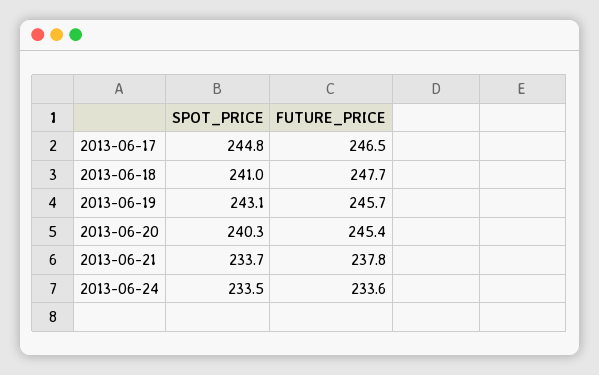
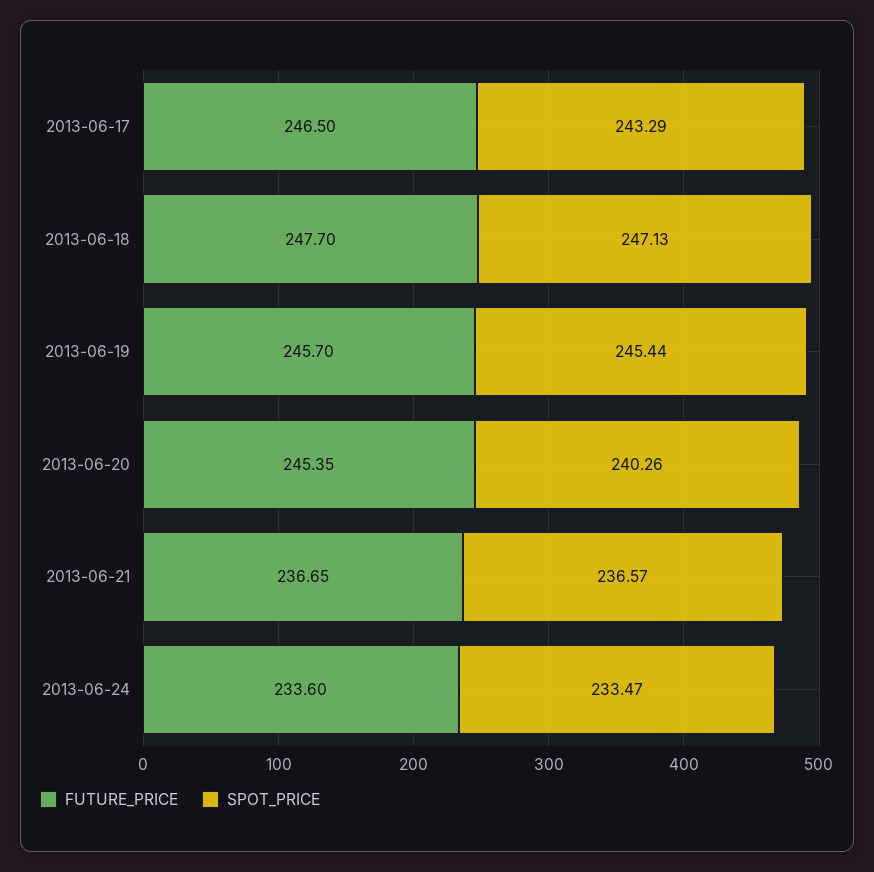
SPOT_PRICE, 2013-06-17: 244.8 -> 243.29
SPOT_PRICE, 2013-06-18: 241 -> 247.13
SPOT_PRICE, 2013-06-19: 243.1 -> 245.44
SPOT_PRICE, 2013-06-21: 233.7 -> 236.57
FUTURE_PRICE, 2013-06-21: 237.8 -> 236.65

